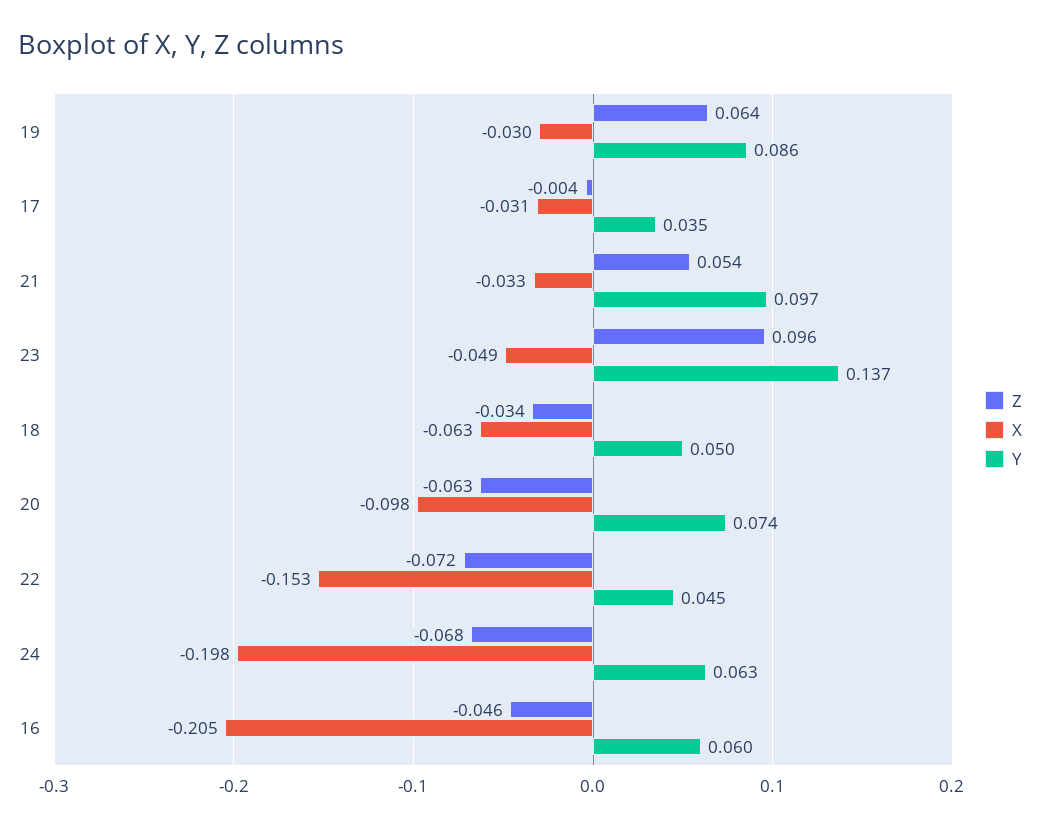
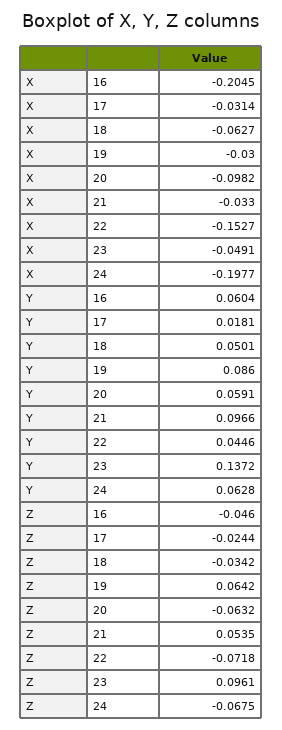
Z, 17: -0.004 -> -0.0244
Y, 17: 0.035 -> 0.0181
Y, 20: 0.074 -> 0.0591

